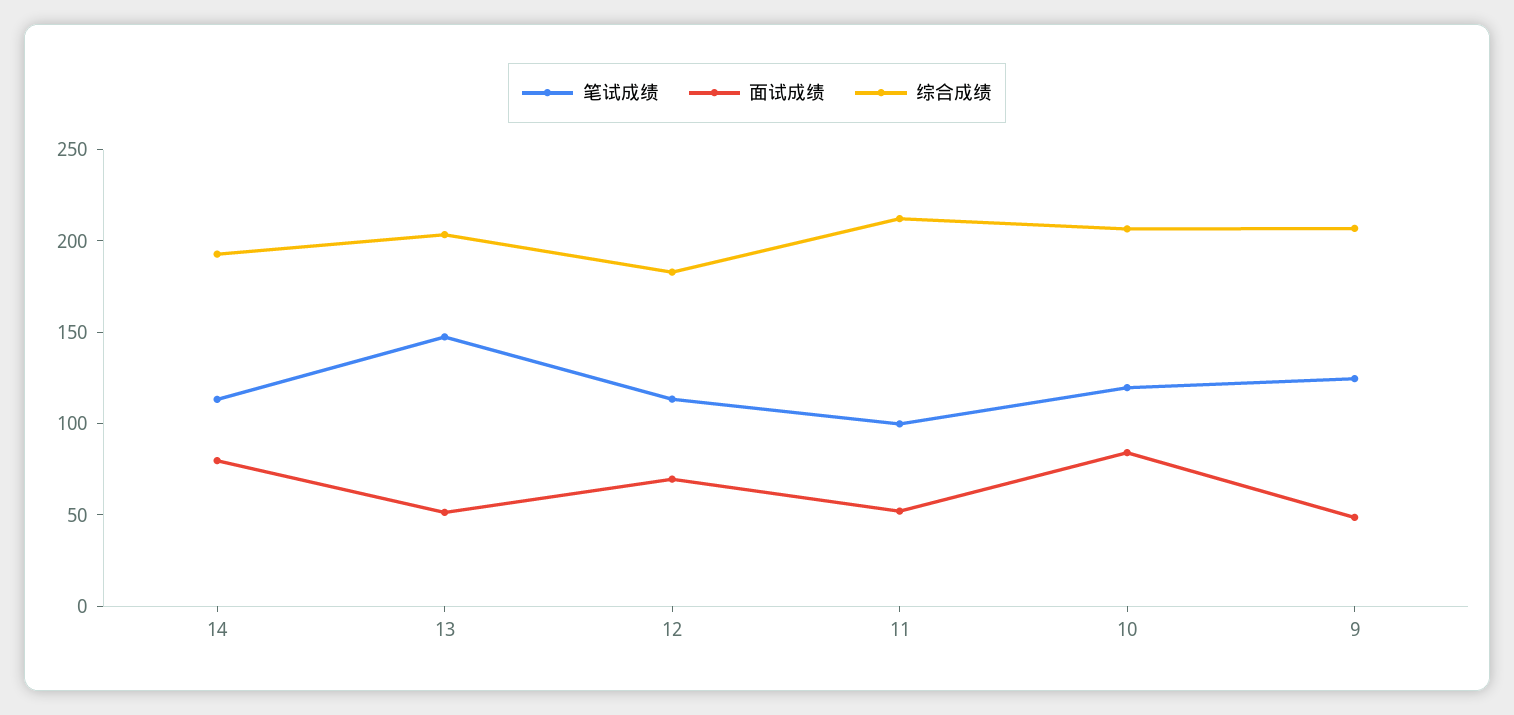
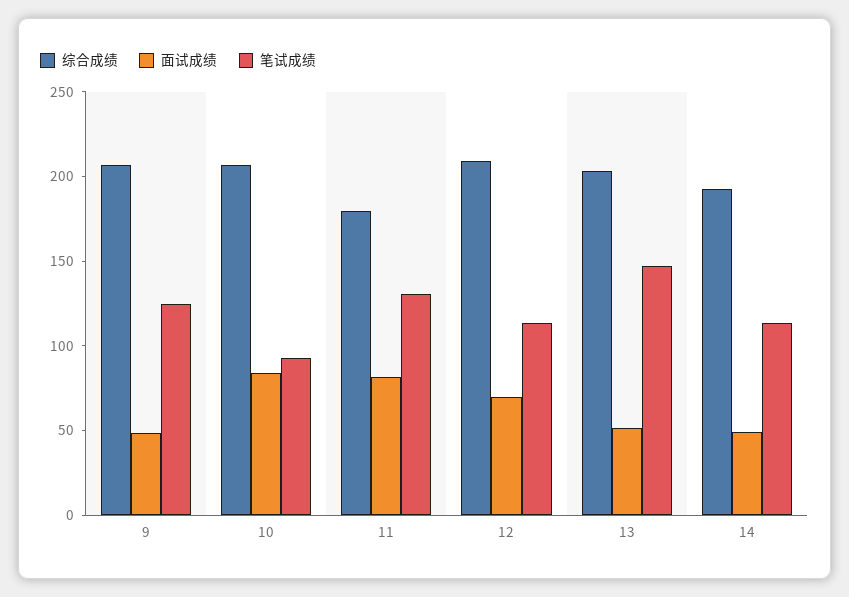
面试成绩, 14: 80 -> 50
综合成绩, 12: 180 -> 210
笔试成绩, 11: 100 -> 130
面试成绩, 11: 50 -> 80
综合成绩, 11: 210 -> 180
笔试成绩, 10: 120 -> 90

